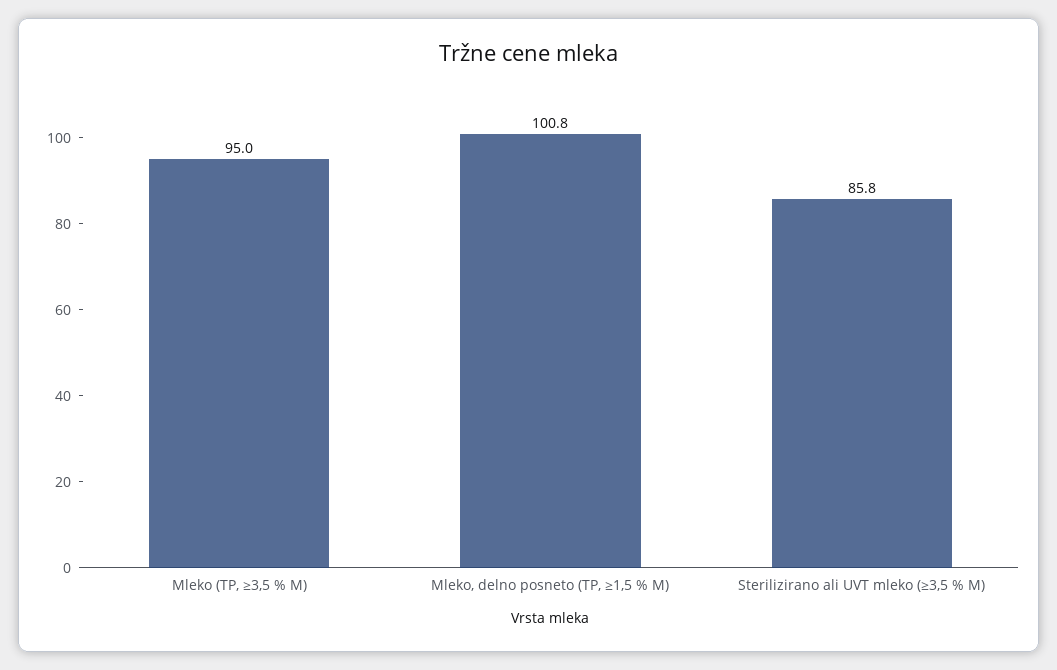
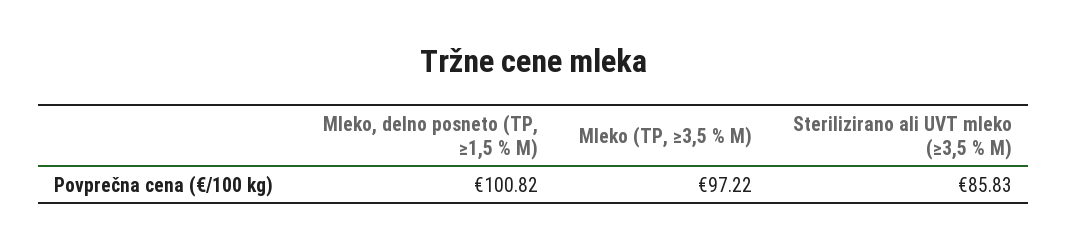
Mleko (TP, ≥3,5 % M): 95 -> 97.22

